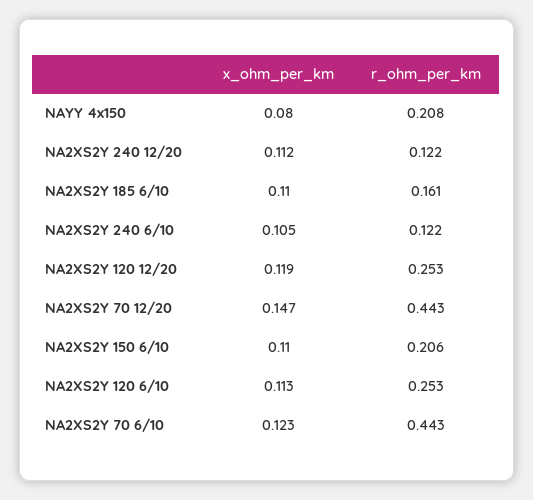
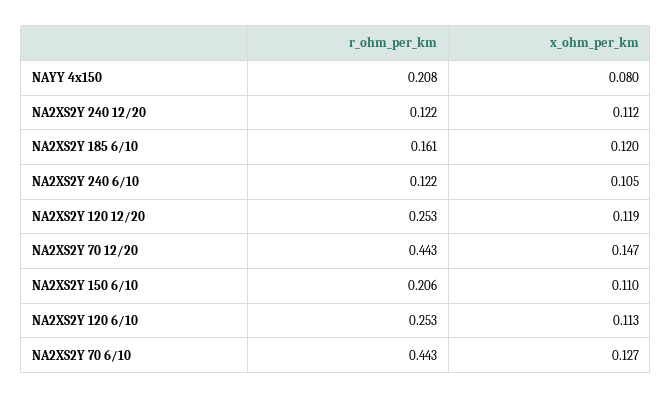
x_ohm_per_km, NA2XS2Y 185 6/10: 0.11 -> 0.12
x_ohm_per_km, NA2XS2Y 70 6/10: 0.123 -> 0.127

